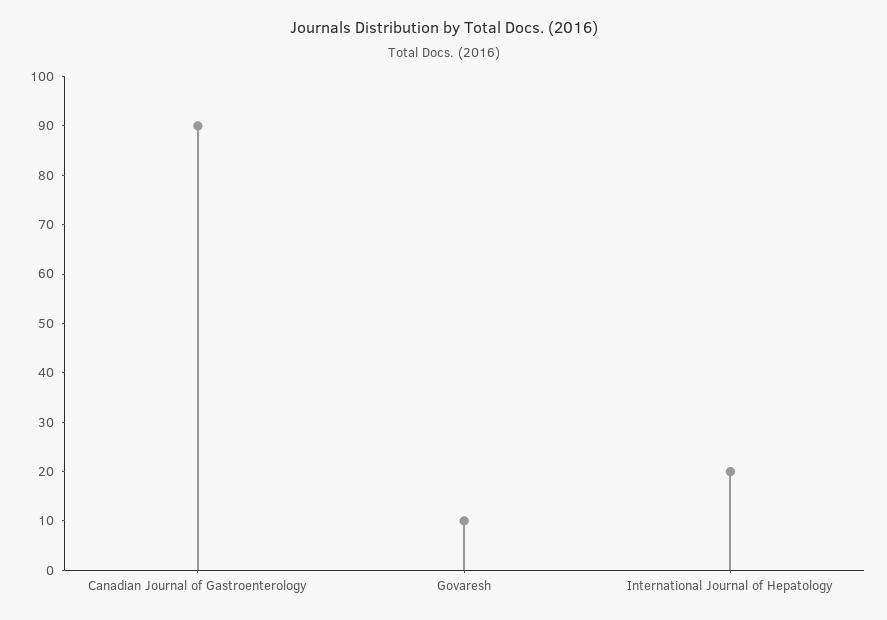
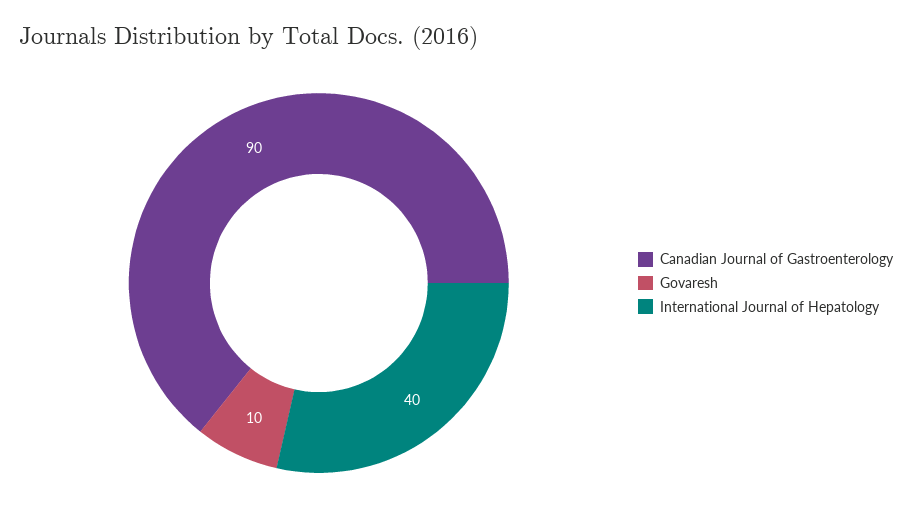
International Journal of Hepatology: 20 -> 40

